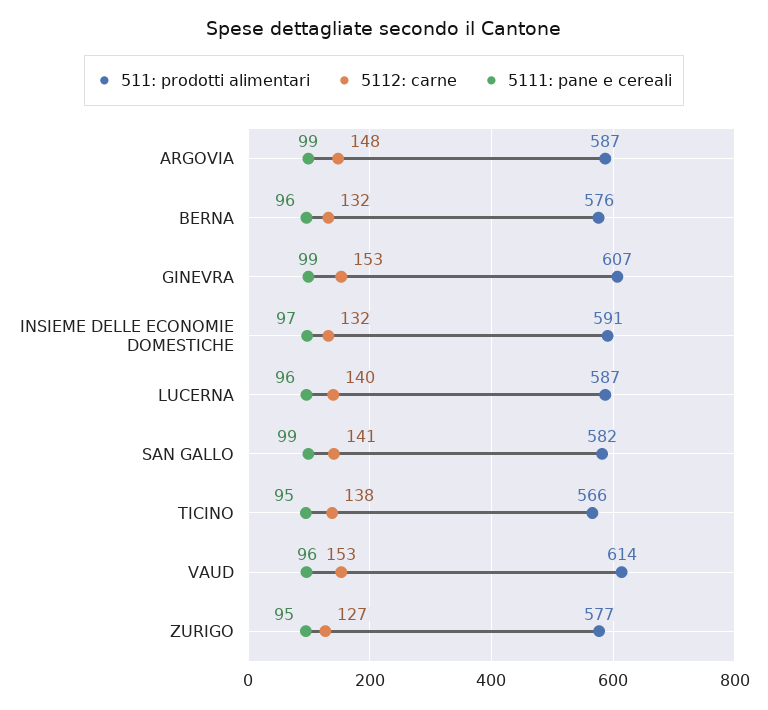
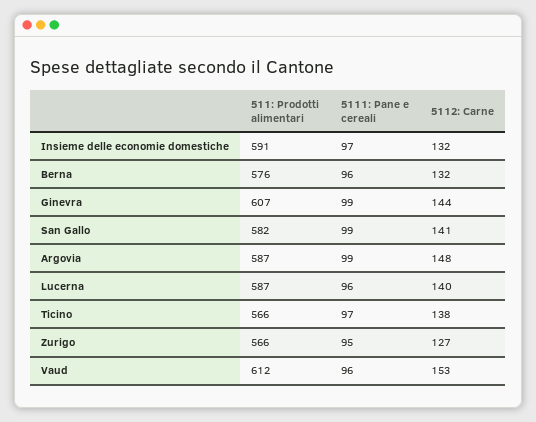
5112: carne, GINEVRA: 153 -> 144
5111: pane e cereali, TICINO: 95 -> 97
511: prodotti alimentari, VAUD: 614 -> 612
511: prodotti alimentari, ZURIGO: 577 -> 566

